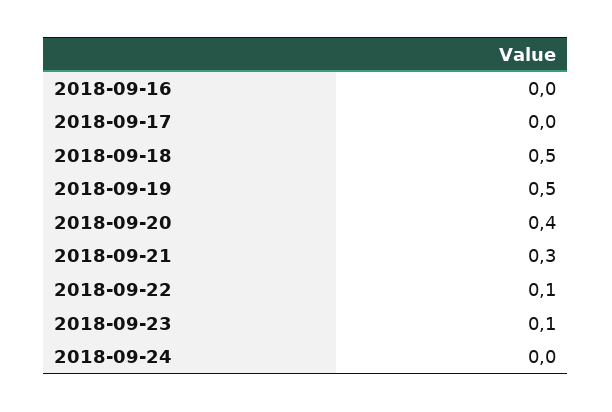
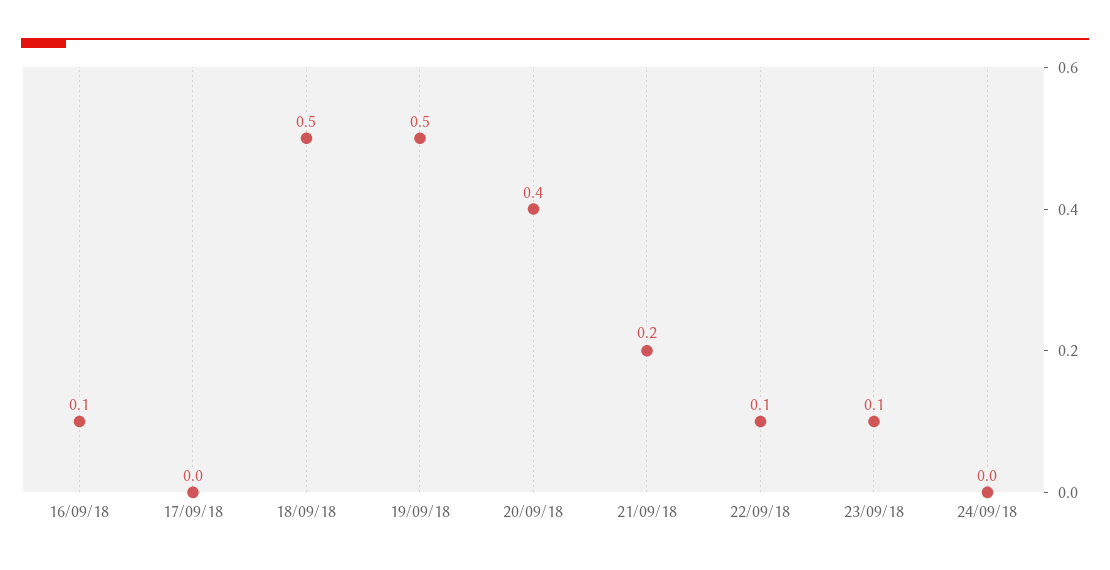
2018-09-16: 0 -> 0.1
2018-09-21: 0.3 -> 0.2

